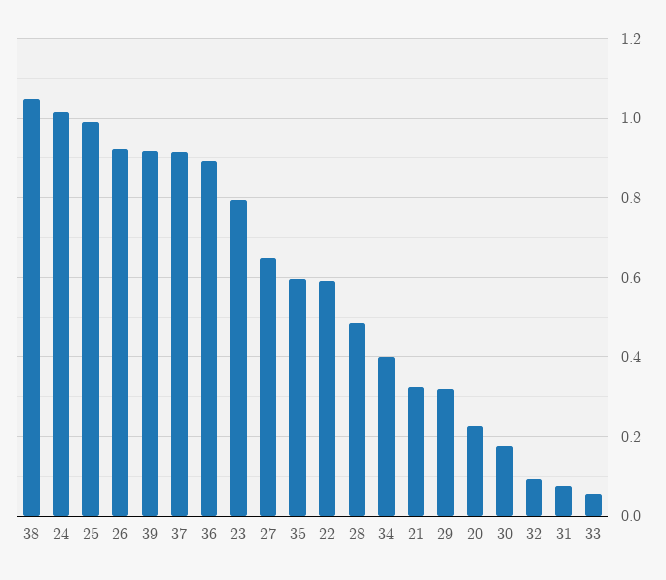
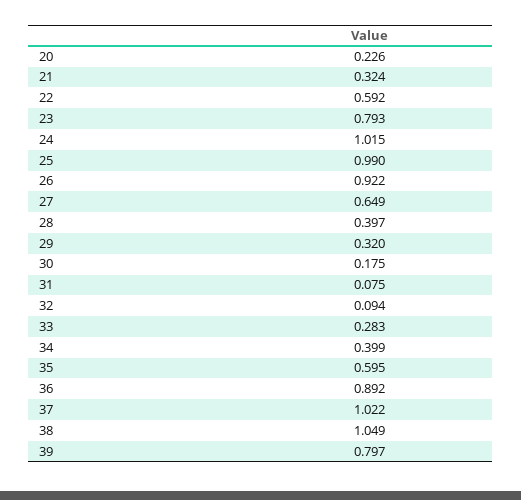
39: 0.92 -> 0.797
37: 0.92 -> 1.022
28: 0.48 -> 0.397
33: 0.06 -> 0.283

